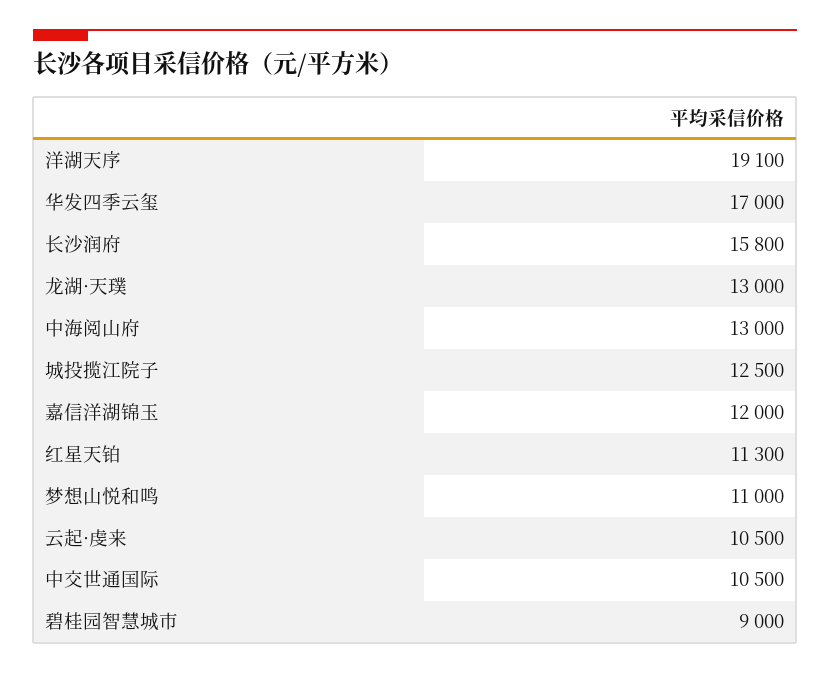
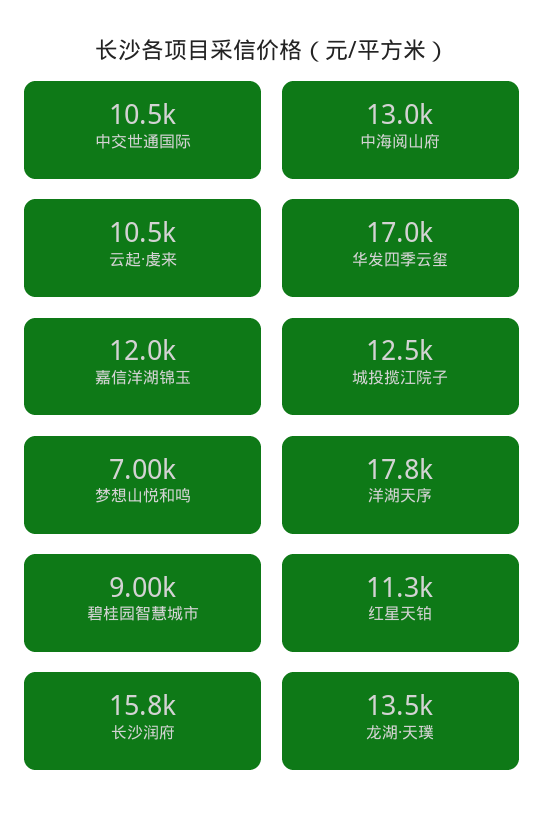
洋湖天序: 19100 -> 17800
龙湖·天璞: 13000 -> 13500
梦想山悦和鸣: 11000 -> 7000

